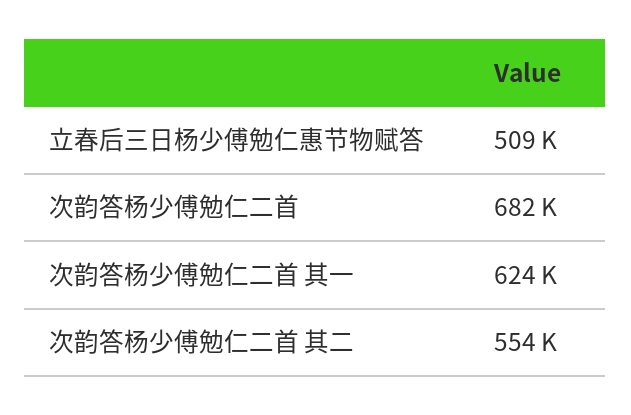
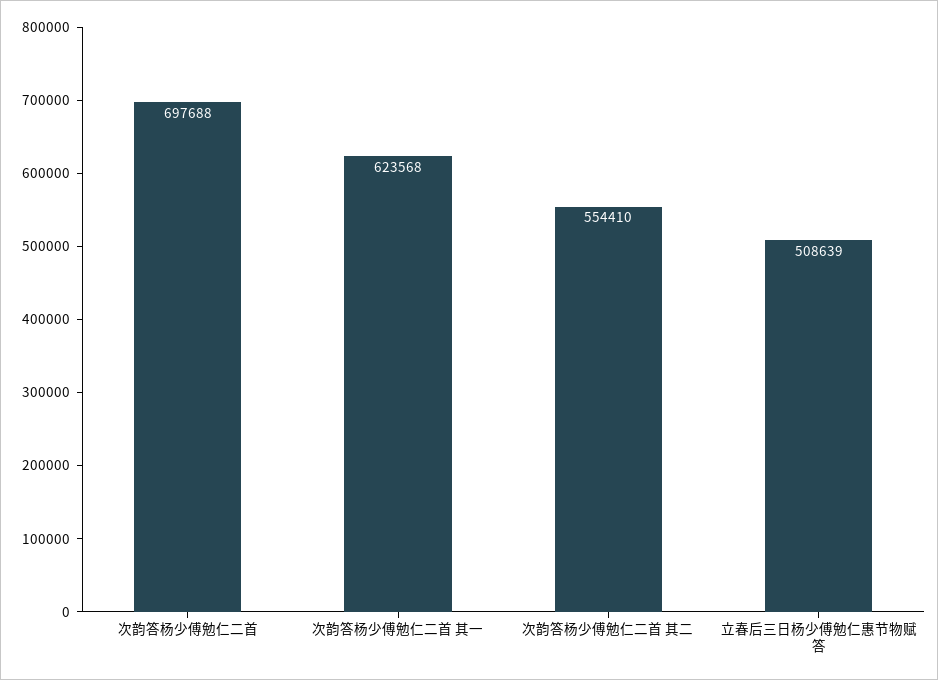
次韵答杨少傅勉仁二首: 682000 -> 697688

